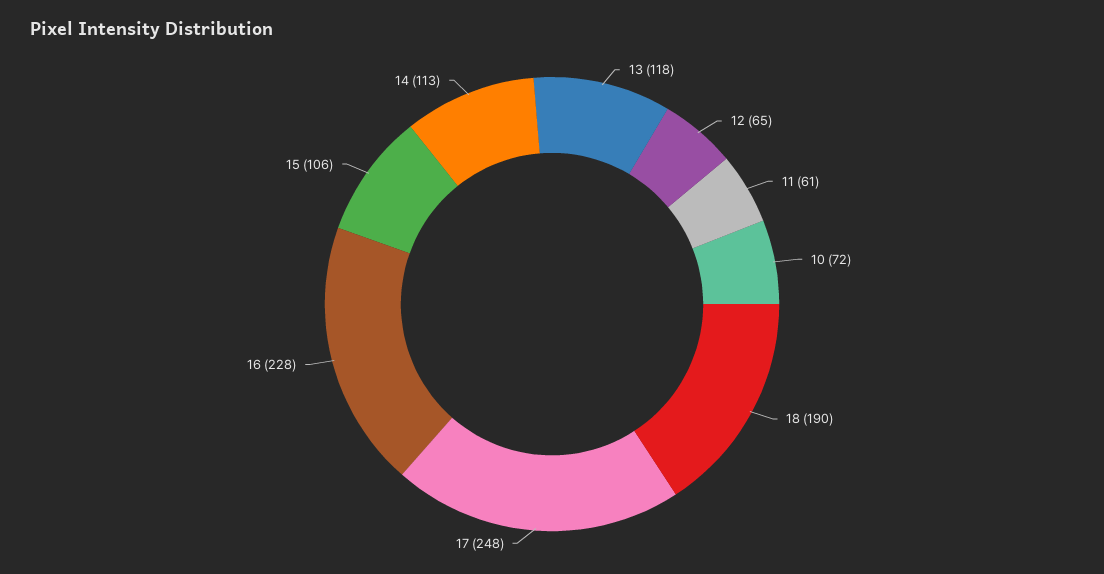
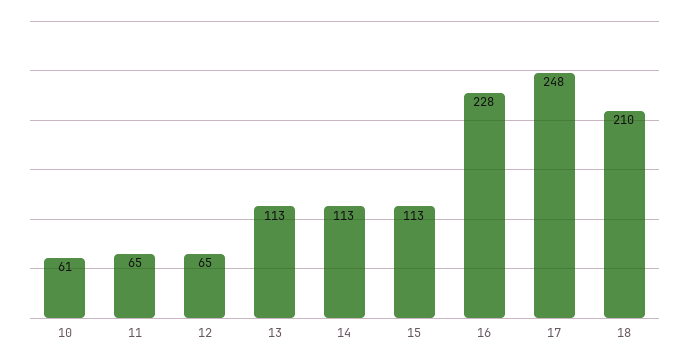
13: 118 -> 113
11: 61 -> 65
10: 72 -> 61
18: 190 -> 210
15: 106 -> 113

